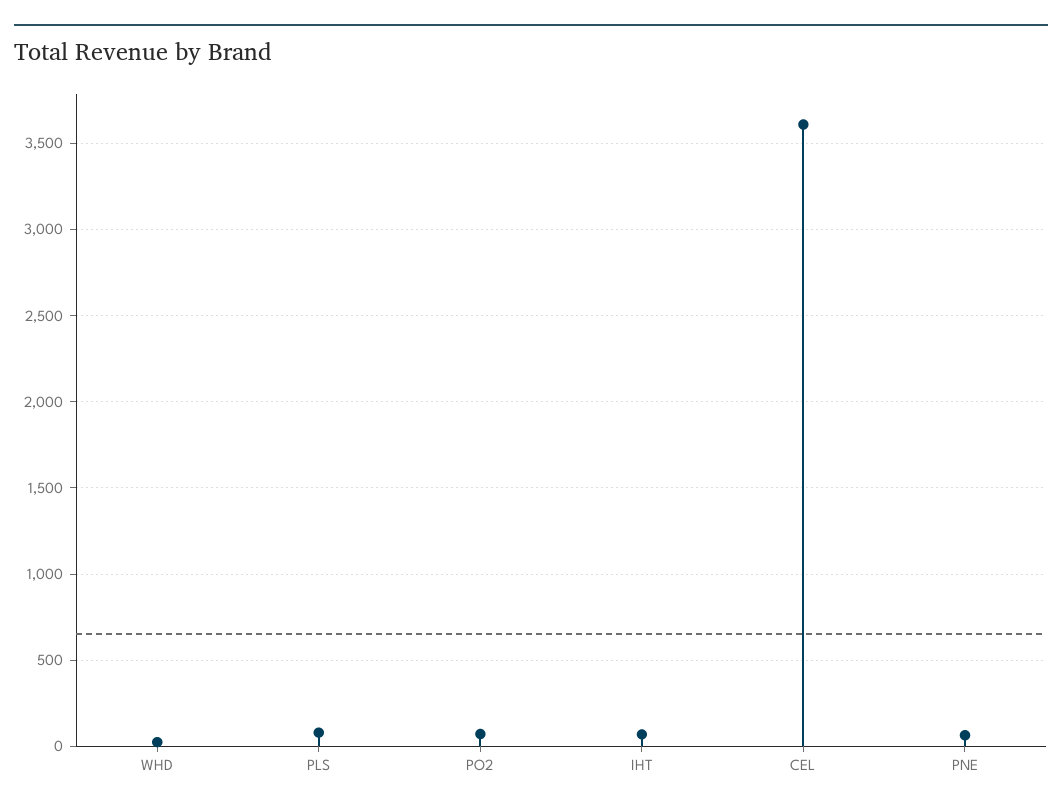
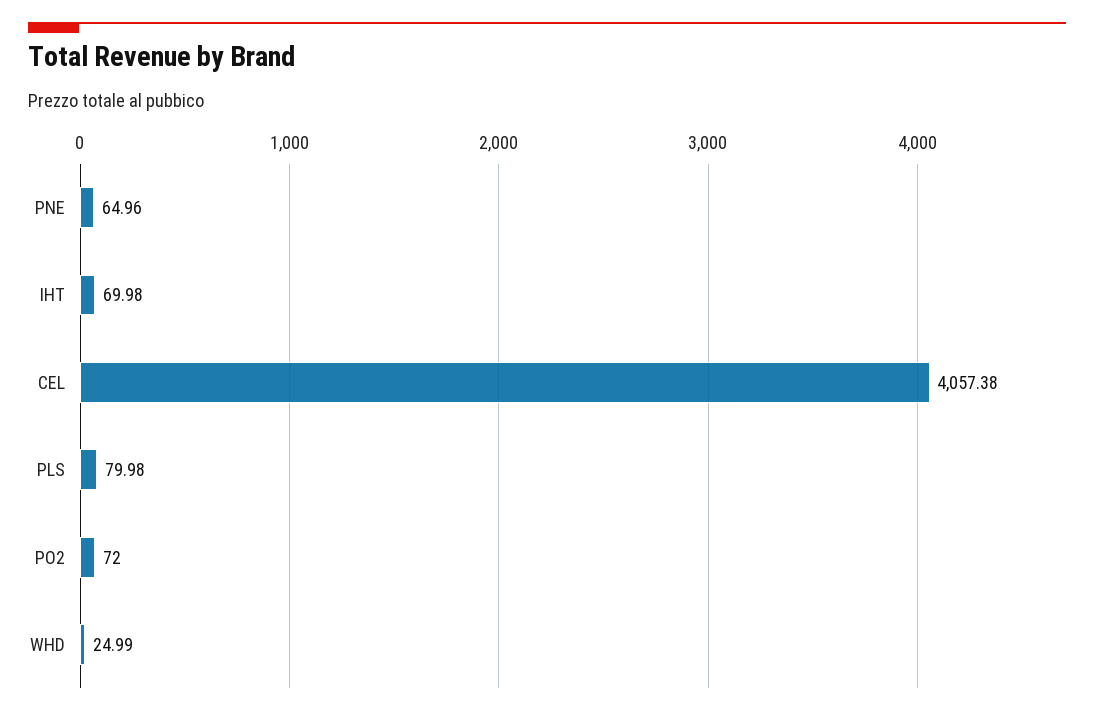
CEL: 3600 -> 4057.38

